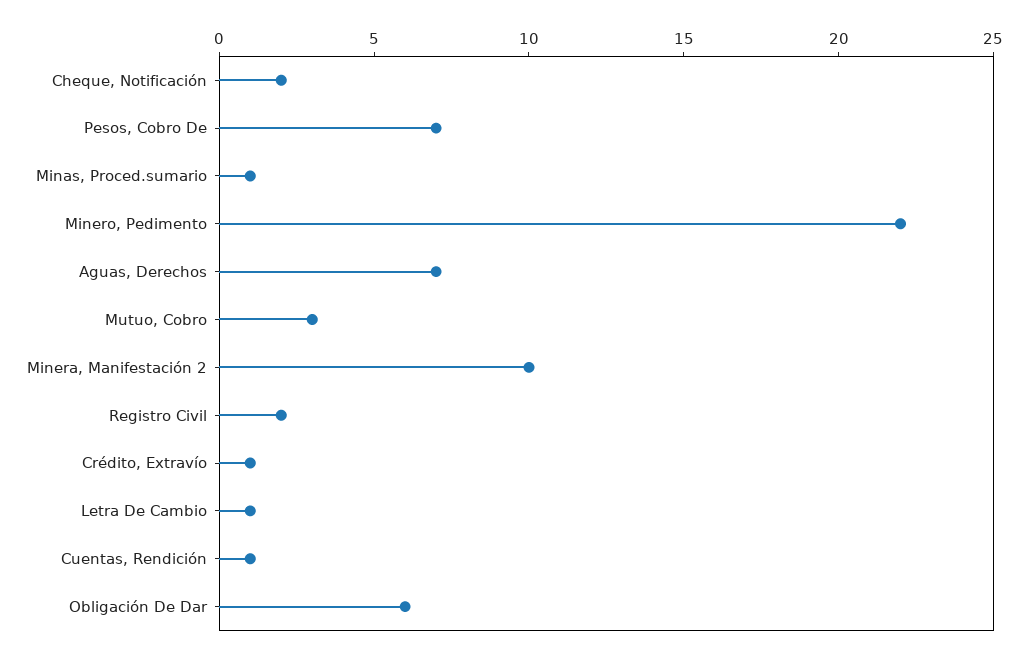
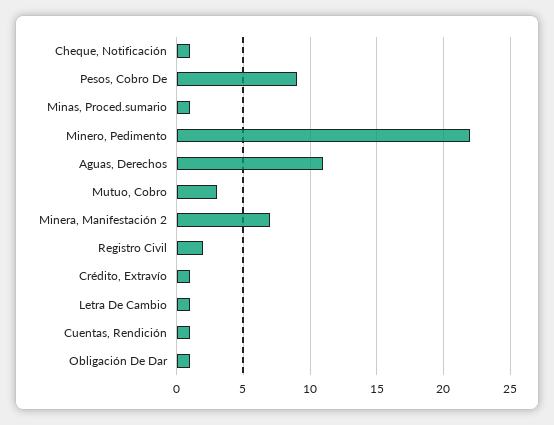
Cheque, Notificación: 2 -> 1
Pesos, Cobro De: 7 -> 9
Aguas, Derechos: 7 -> 11
Minera, Manifestación 2: 10 -> 7
Obligación De Dar: 6 -> 1

